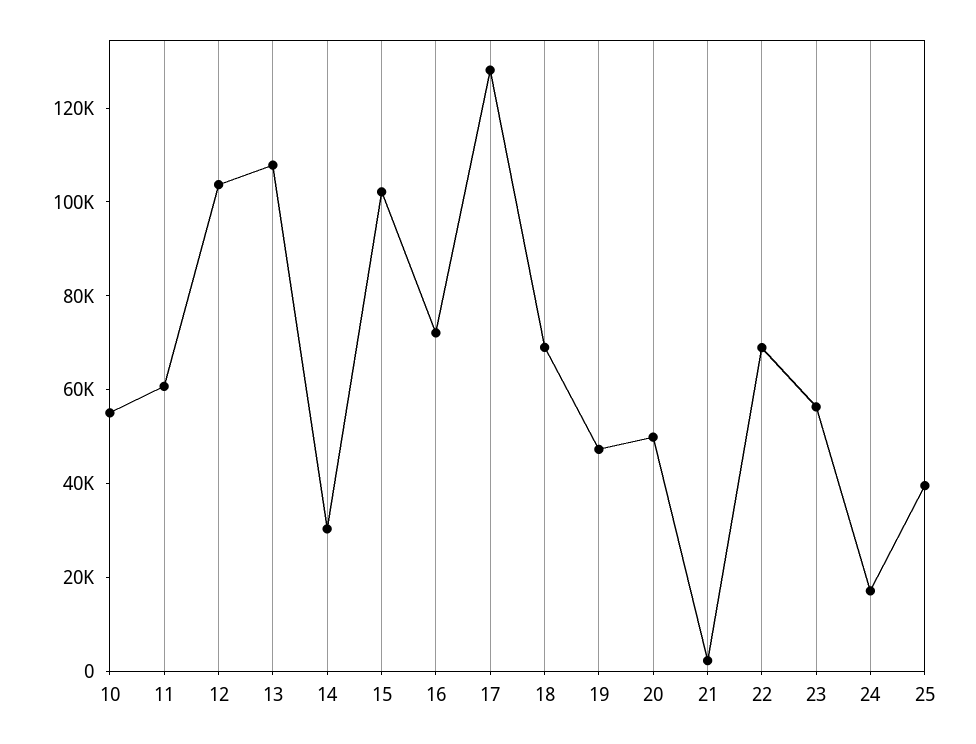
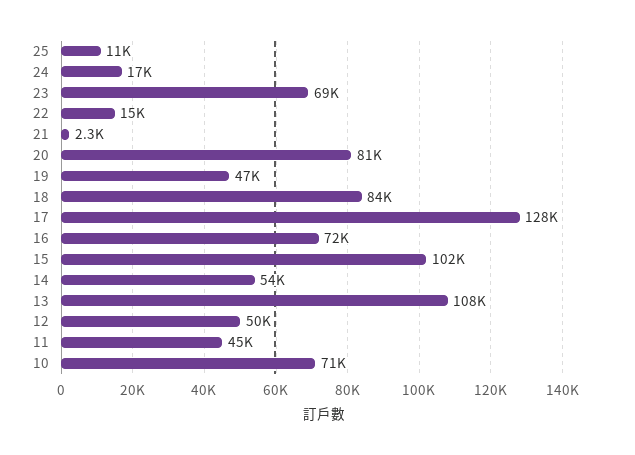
10: 55000 -> 71000
11: 60000 -> 45000
12: 105000 -> 50000
14: 30000 -> 54000
18: 70000 -> 84000
20: 50000 -> 81000
22: 70000 -> 15000
23: 55000 -> 69000
25: 40000 -> 11000

